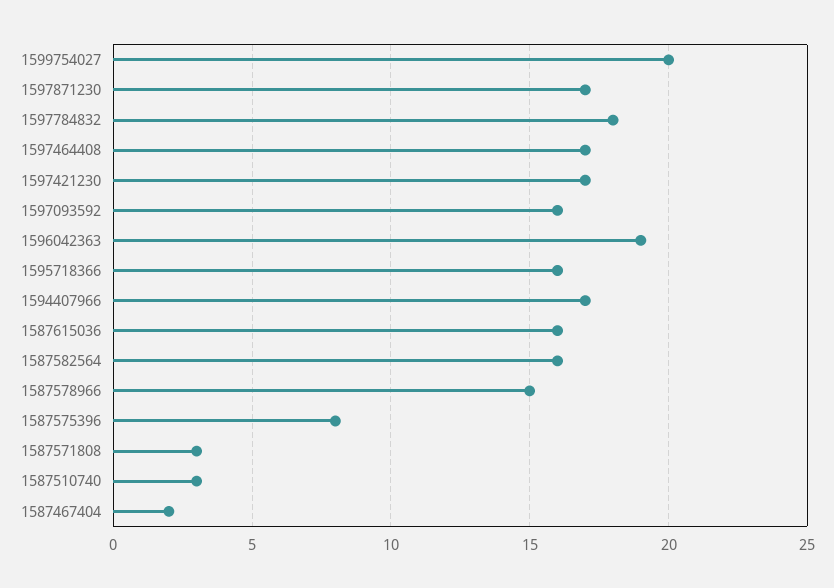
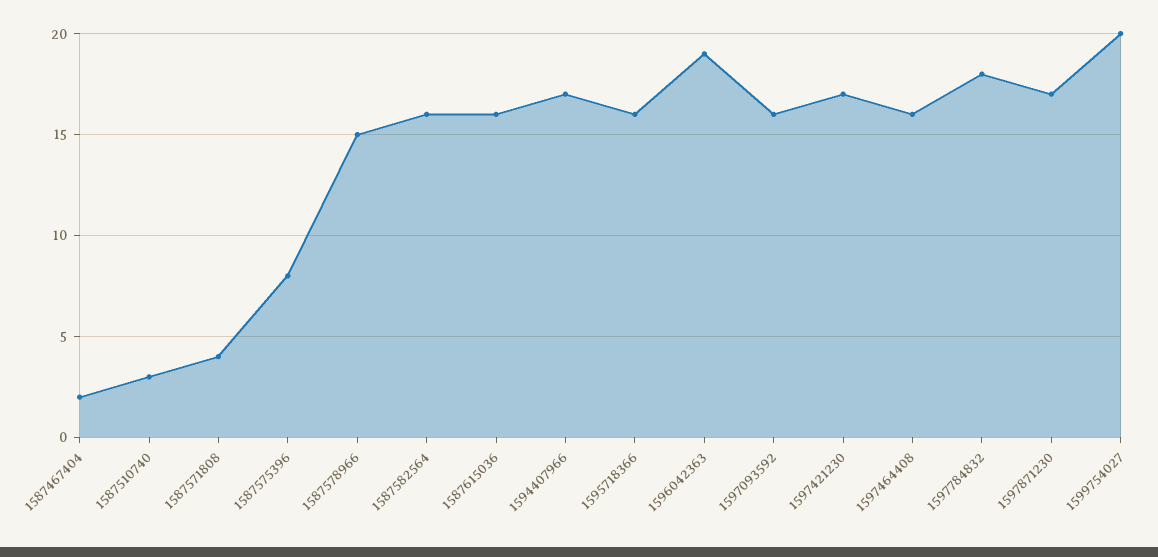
1597464408: 17 -> 16
1587571808: 3 -> 4

